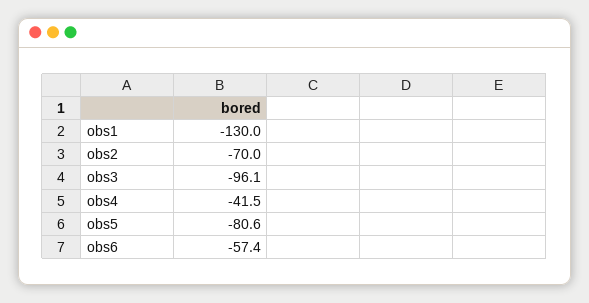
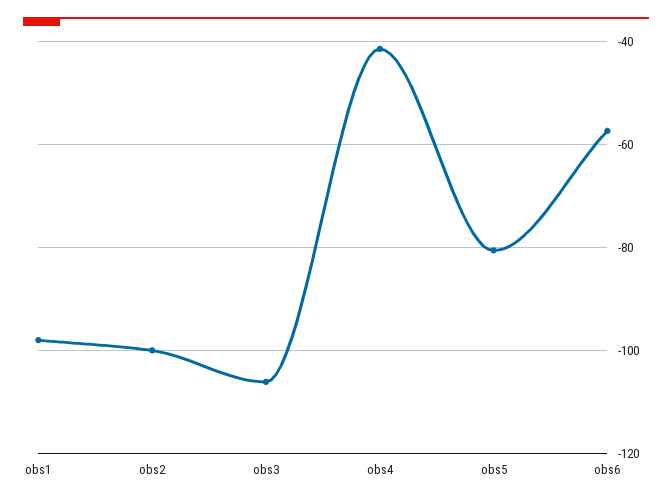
obs1: -130 -> -98
obs2: -70 -> -100
obs3: -96.1 -> -106

